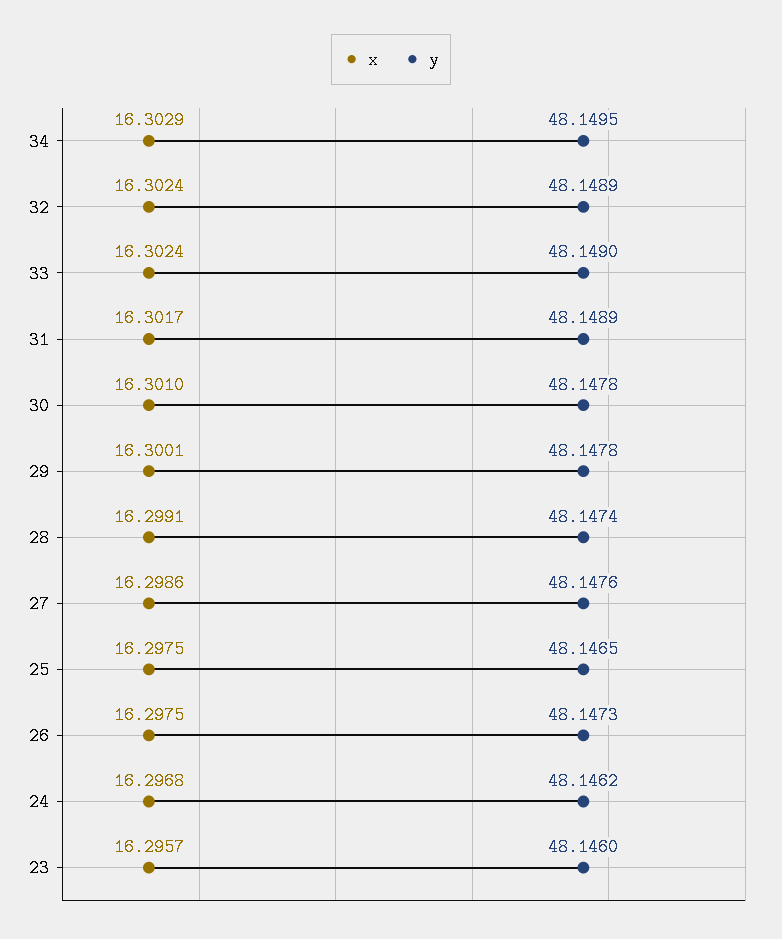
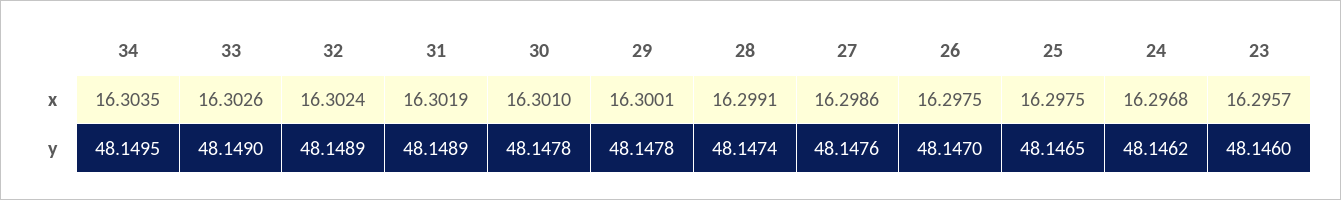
x, 34: 16.3029 -> 16.3035
x, 33: 16.3024 -> 16.3026
x, 31: 16.3017 -> 16.3019
y, 26: 48.1473 -> 48.147

